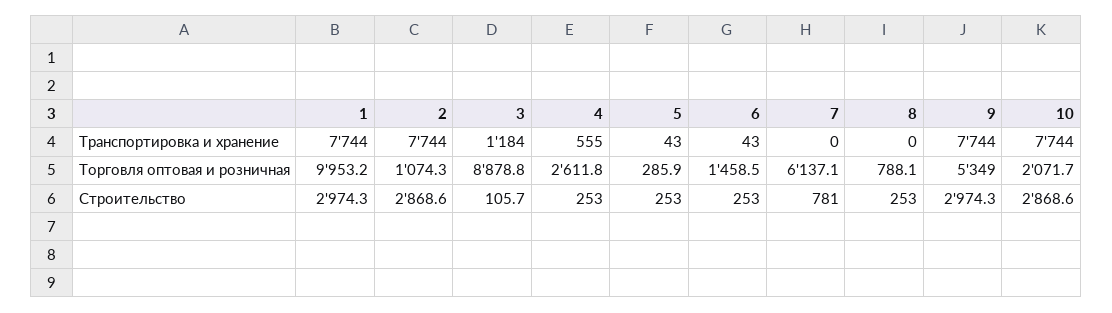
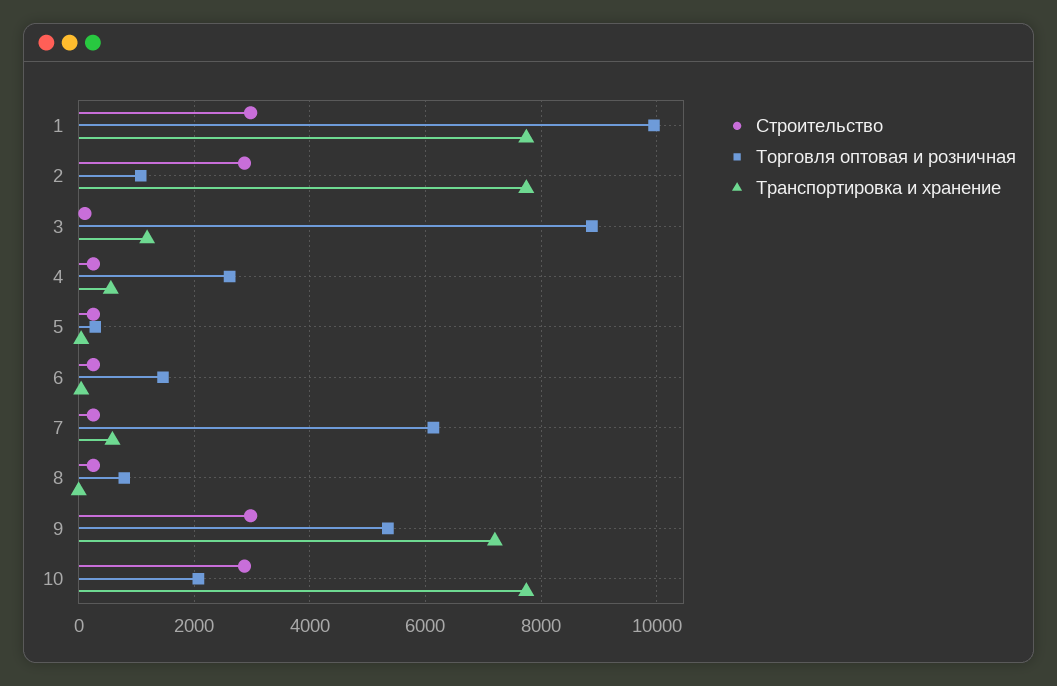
Транспортировка и хранение, 7: 0 -> 600
Транспортировка и хранение, 9: 7744 -> 7200
Строительство, 7: 781 -> 200

